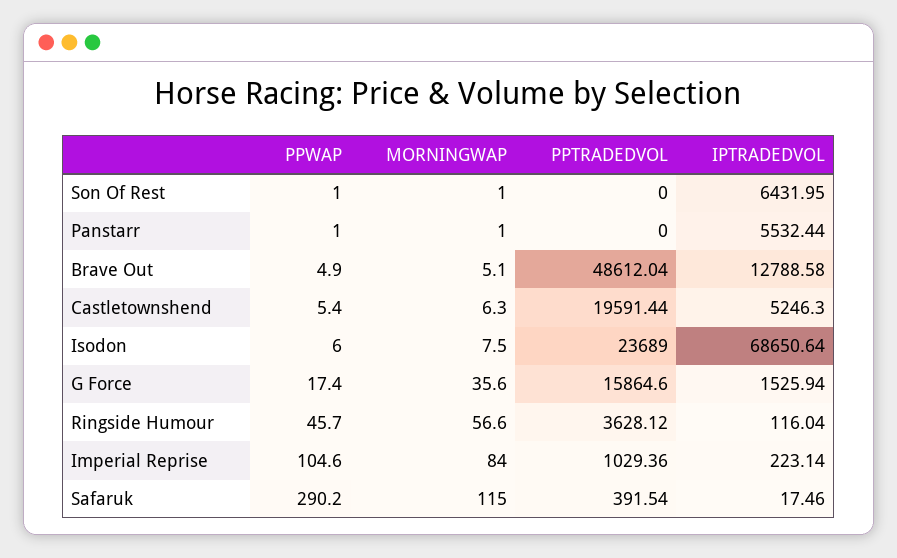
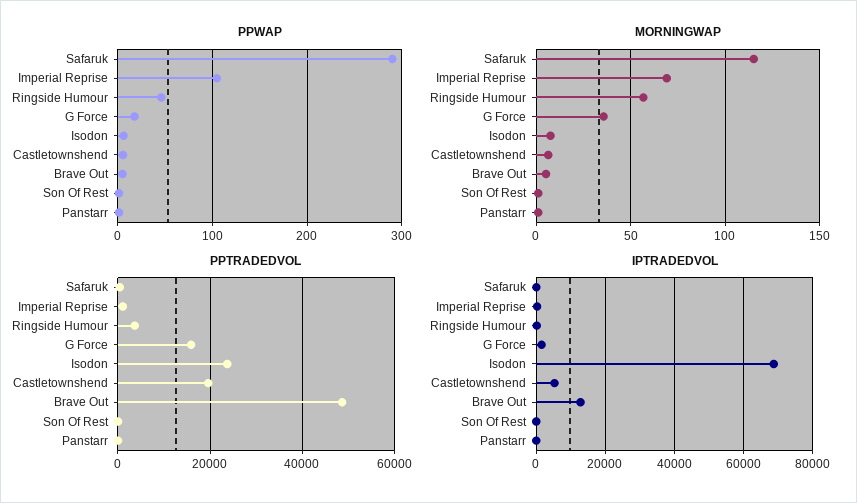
IPTRADEDVOL, Son Of Rest: 6431.95 -> 0
IPTRADEDVOL, Panstarr: 5532.44 -> 0
MORNINGWAP, Imperial Reprise: 84 -> 70

